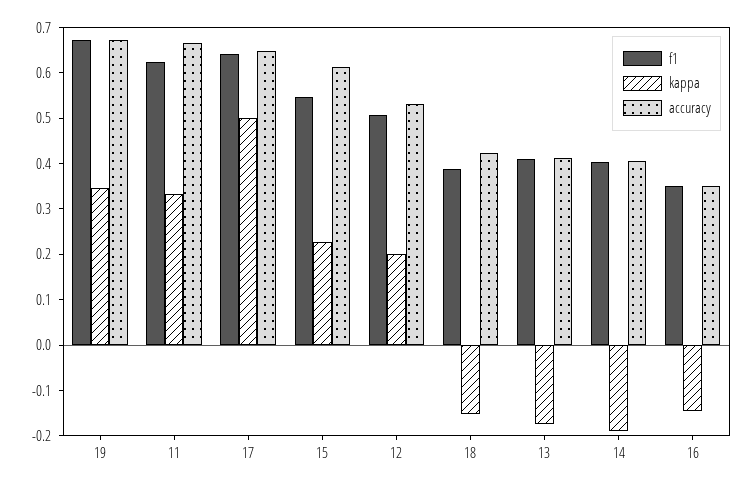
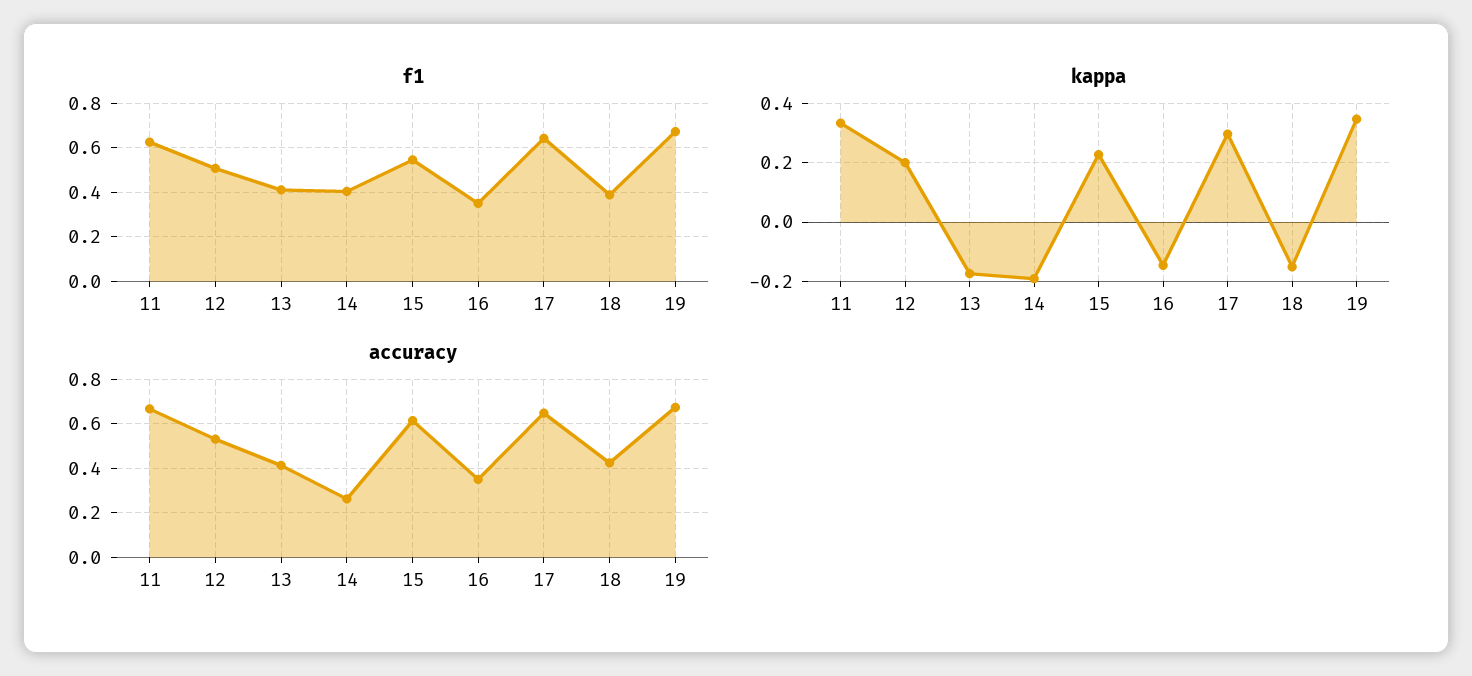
kappa, 17: 0.5 -> 0.3
accuracy, 14: 0.4 -> 0.25

